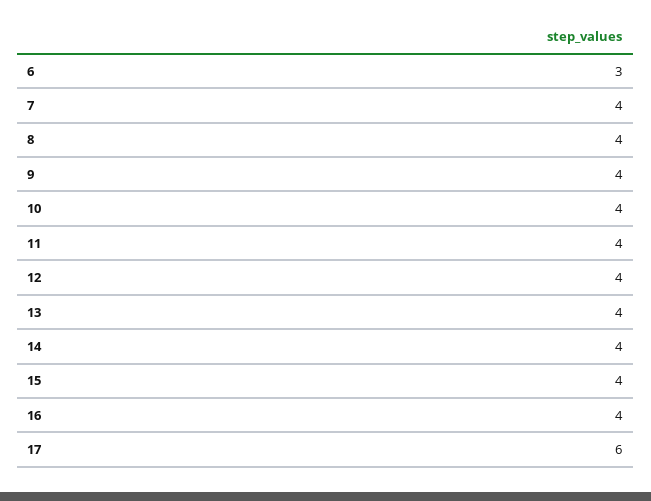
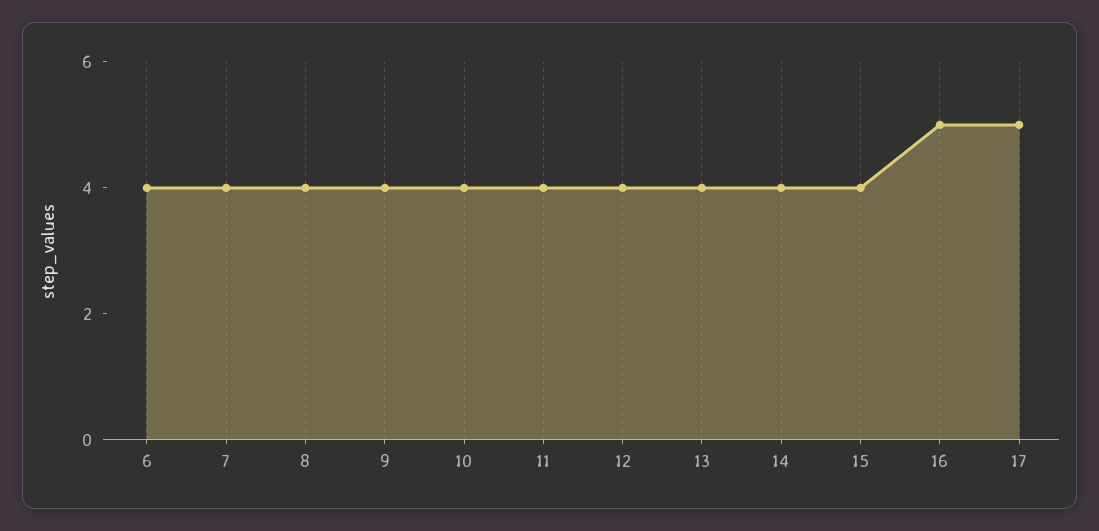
6: 3 -> 4
16: 4 -> 5
17: 6 -> 5

